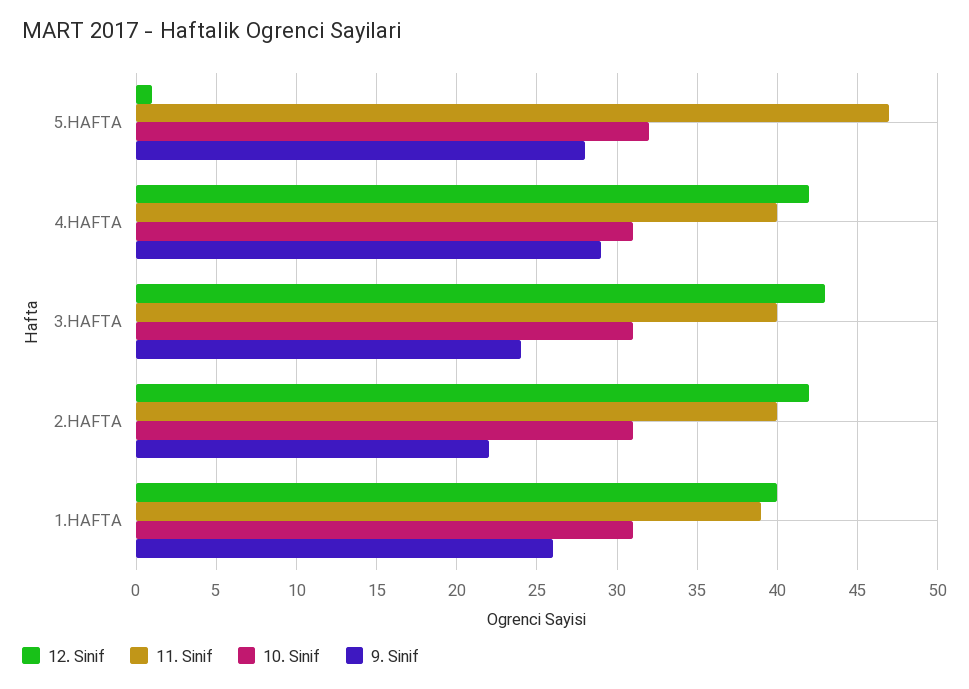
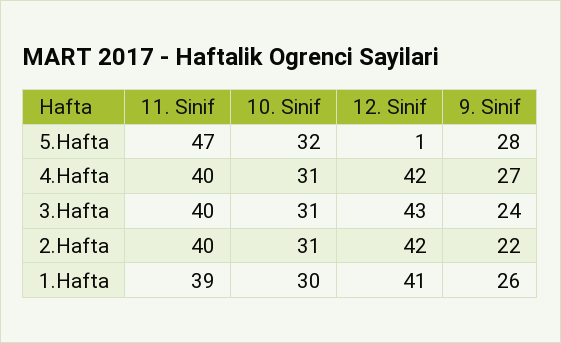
9. Sinif, 4.HAFTA: 29 -> 27
12. Sinif, 1.HAFTA: 40 -> 41
10. Sinif, 1.HAFTA: 31 -> 30

